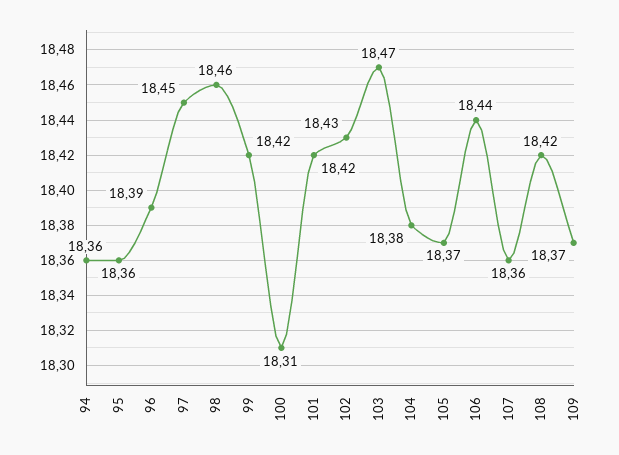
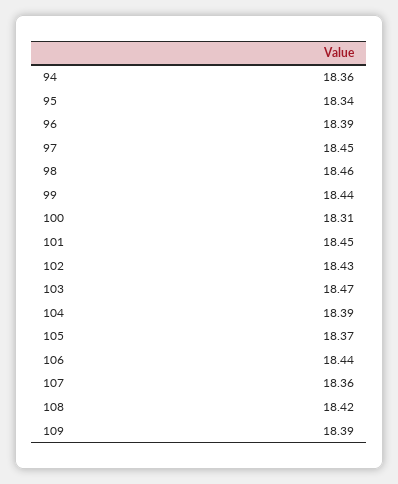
95: 18.36 -> 18.34
99: 18.42 -> 18.44
101: 18.42 -> 18.45
104: 18.38 -> 18.39
109: 18.37 -> 18.39

